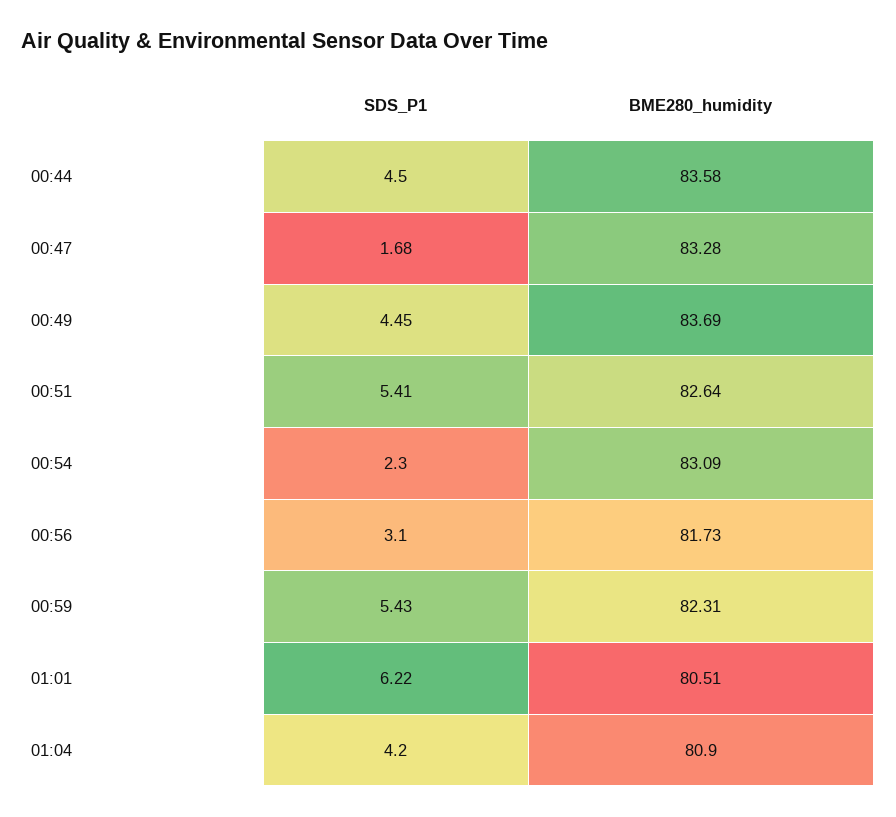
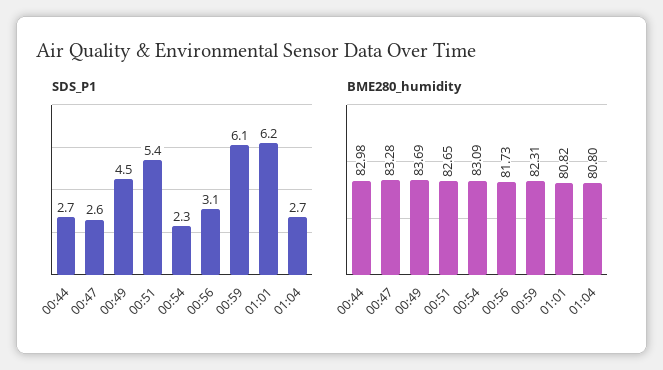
SDS_P1, 00:44: 4.5 -> 2.7
BME280_humidity, 00:44: 83.58 -> 82.98
SDS_P1, 00:47: 1.68 -> 2.6
BME280_humidity, 00:51: 82.64 -> 82.65
SDS_P1, 00:59: 5.43 -> 6.1
BME280_humidity, 01:01: 80.51 -> 80.82
SDS_P1, 01:04: 4.2 -> 2.7
BME280_humidity, 01:04: 80.9 -> 80.8

